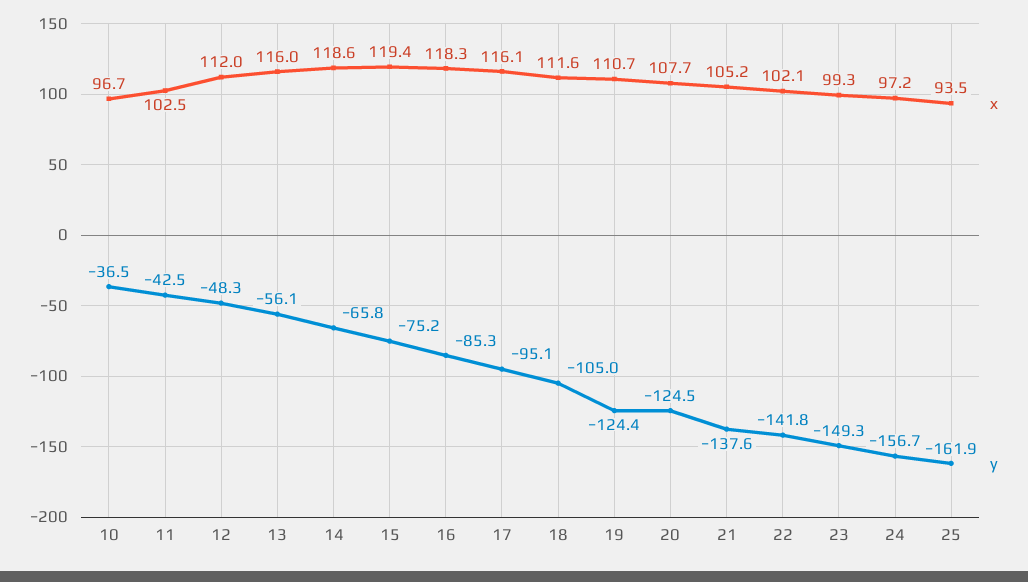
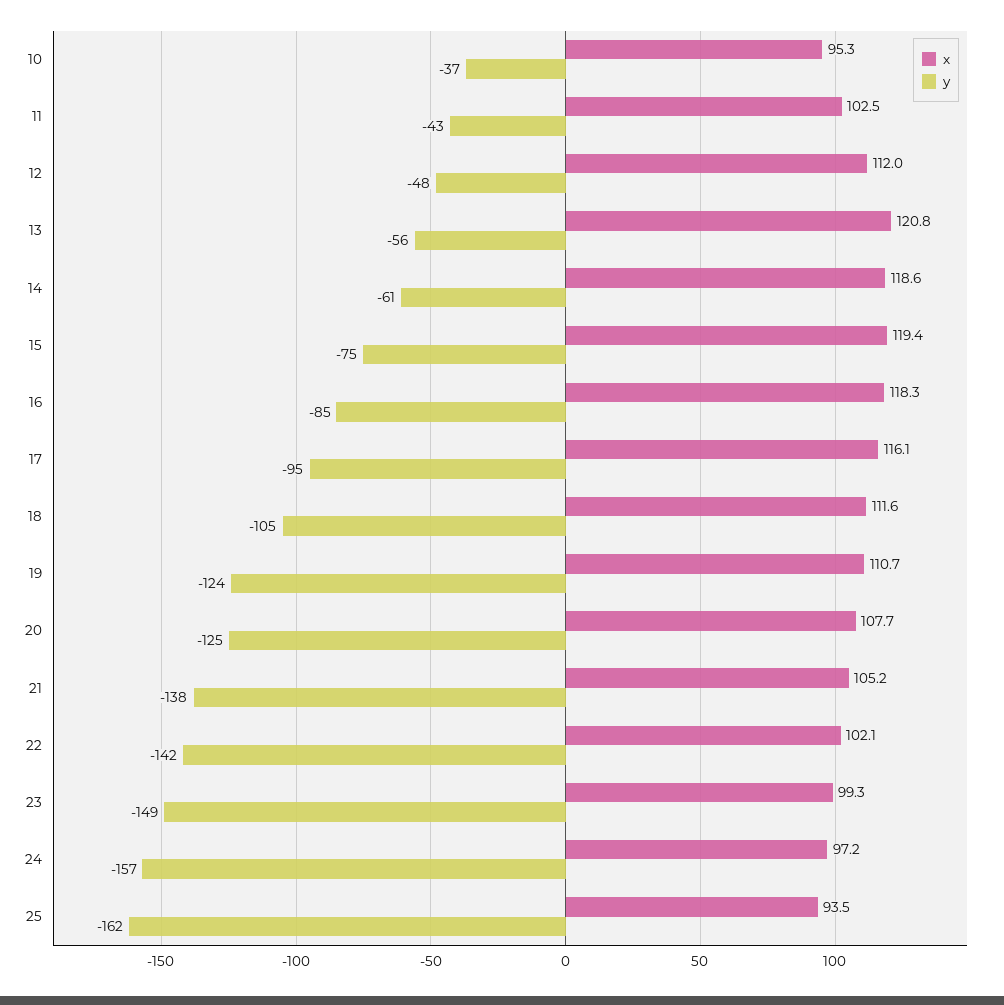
x, 10: 96.7 -> 95.3
x, 13: 116 -> 120.8
y, 14: -65.8 -> -61

